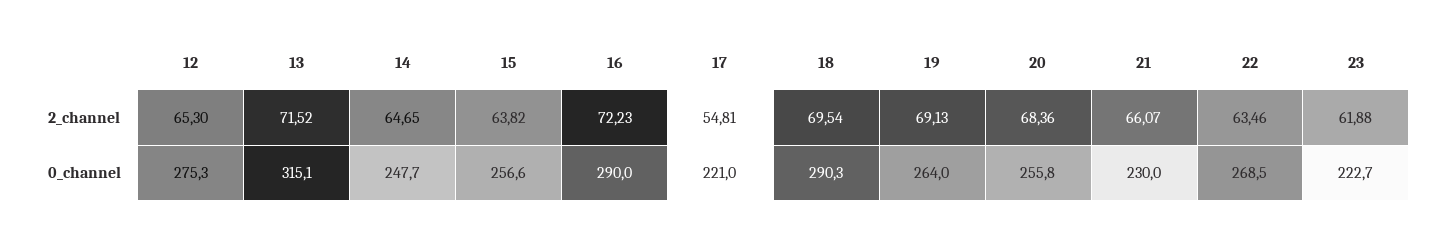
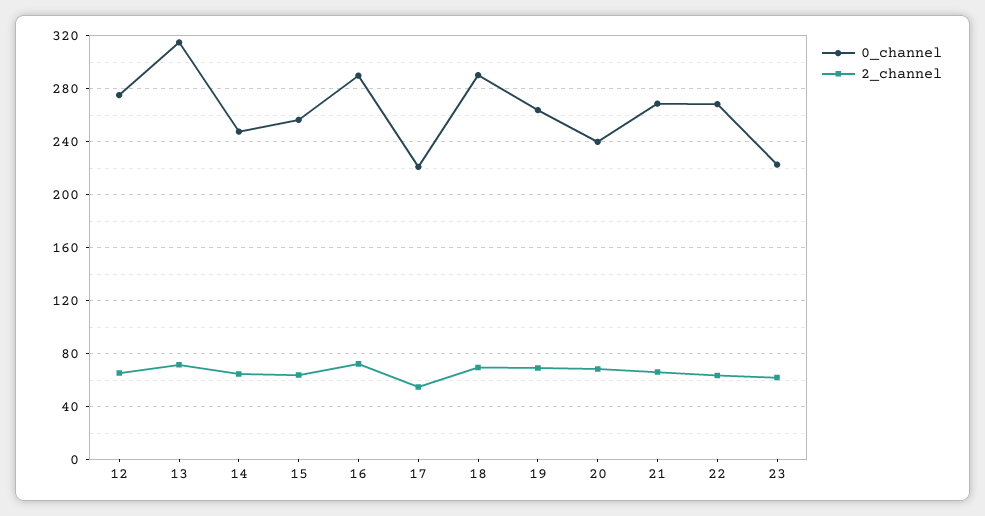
0_channel, 20: 255.8 -> 240
0_channel, 21: 230 -> 270

